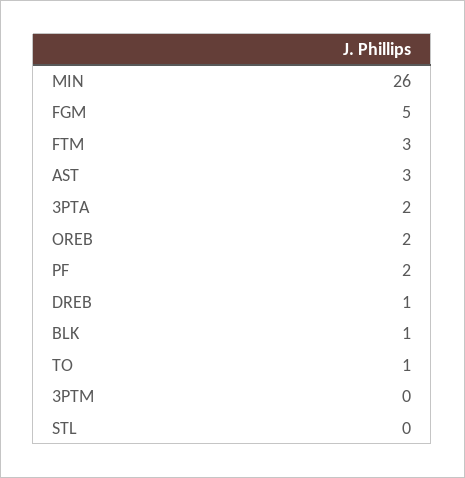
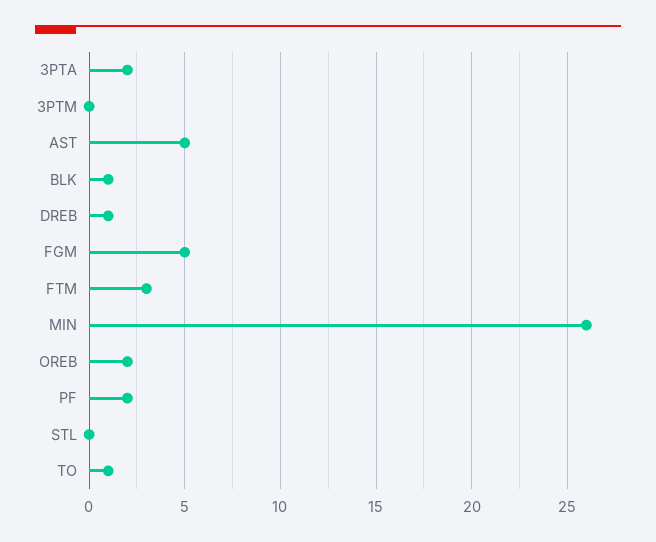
AST: 3 -> 5

